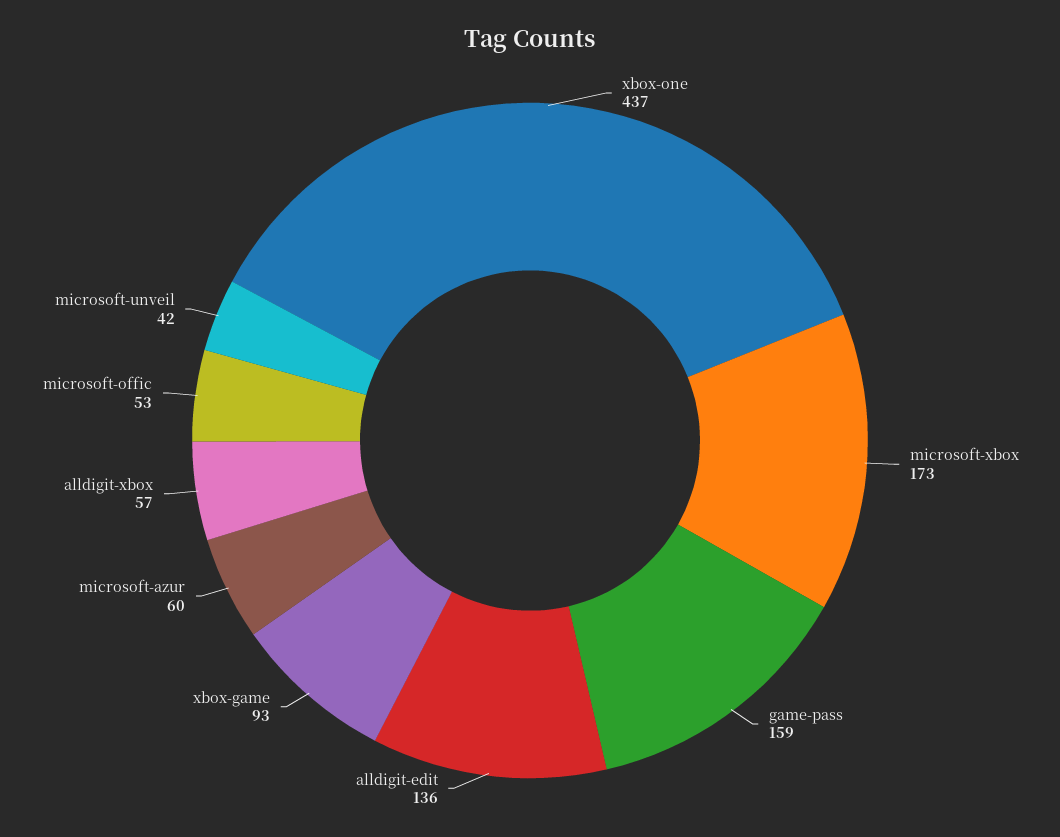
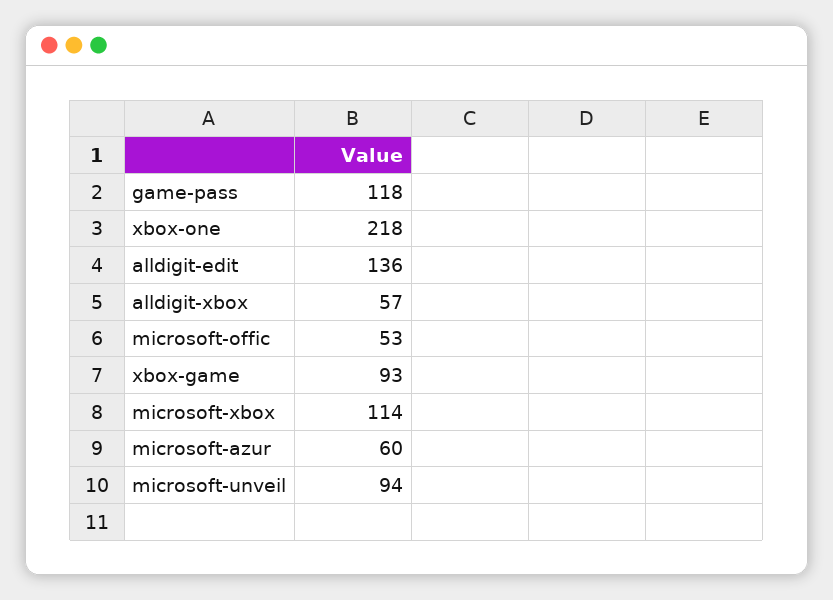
xbox-one: 437 -> 218
microsoft-xbox: 173 -> 114
game-pass: 159 -> 118
microsoft-unveil: 42 -> 94

